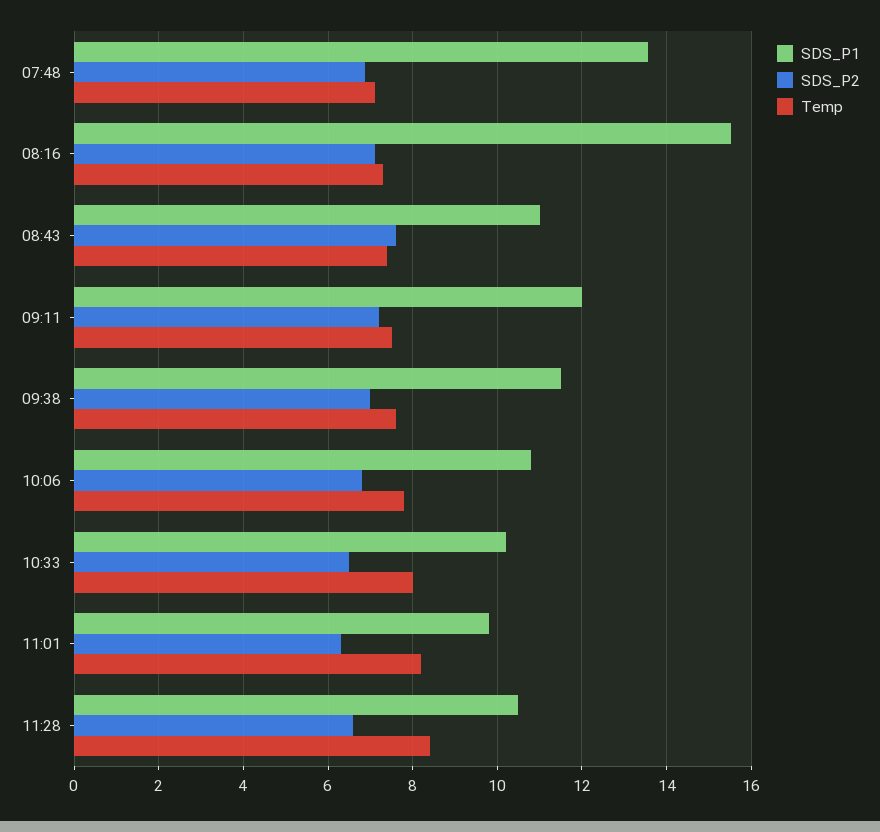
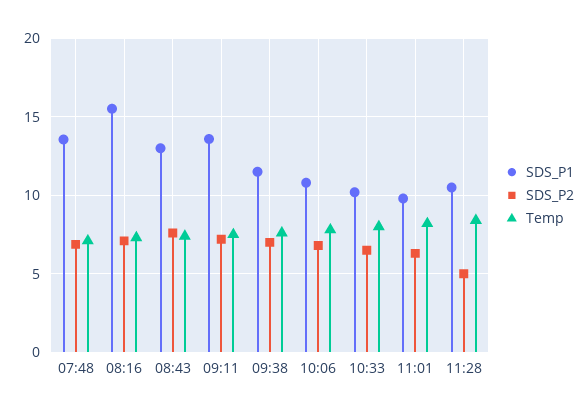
SDS_P1, 08:43: 11 -> 13
SDS_P1, 09:11: 12 -> 13.5
SDS_P2, 11:28: 6.6 -> 5

